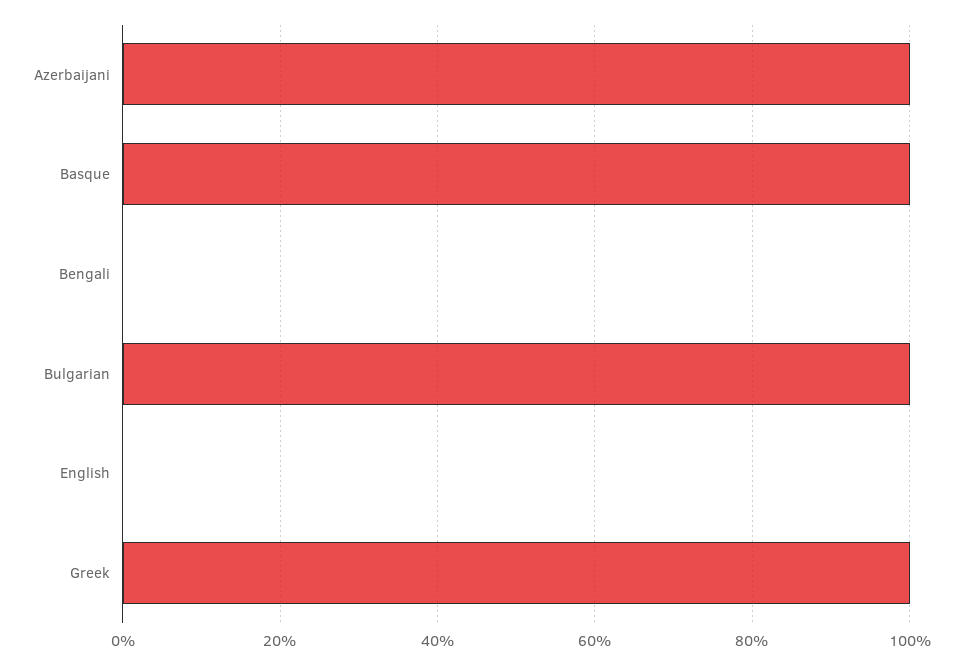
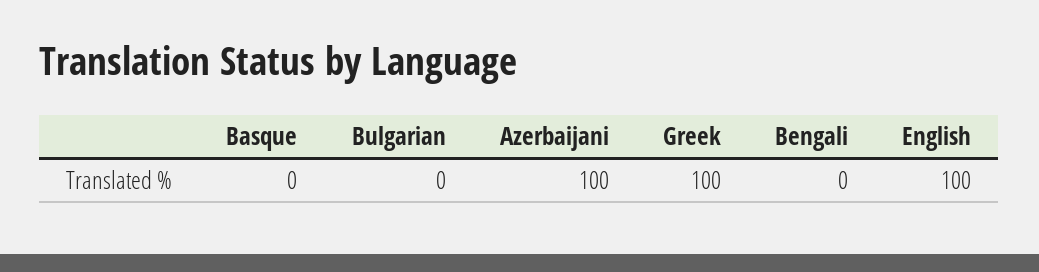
Basque: 100 -> 0
Bulgarian: 100 -> 0
English: 0 -> 100

